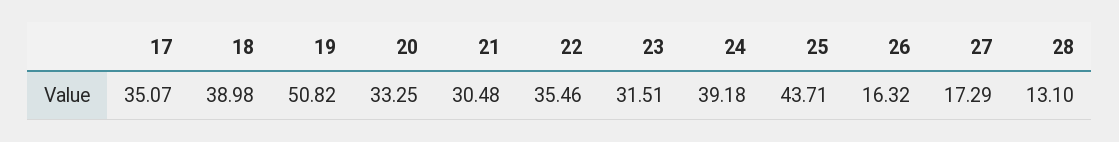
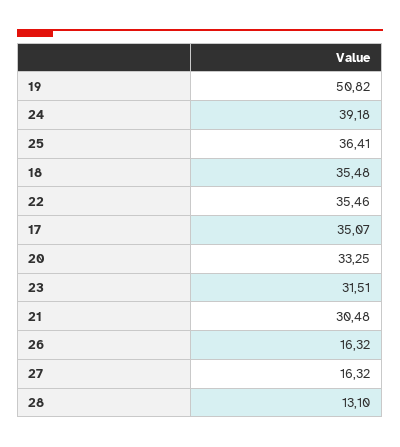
18: 38.98 -> 35.48
25: 43.71 -> 36.41
27: 17.29 -> 16.32

